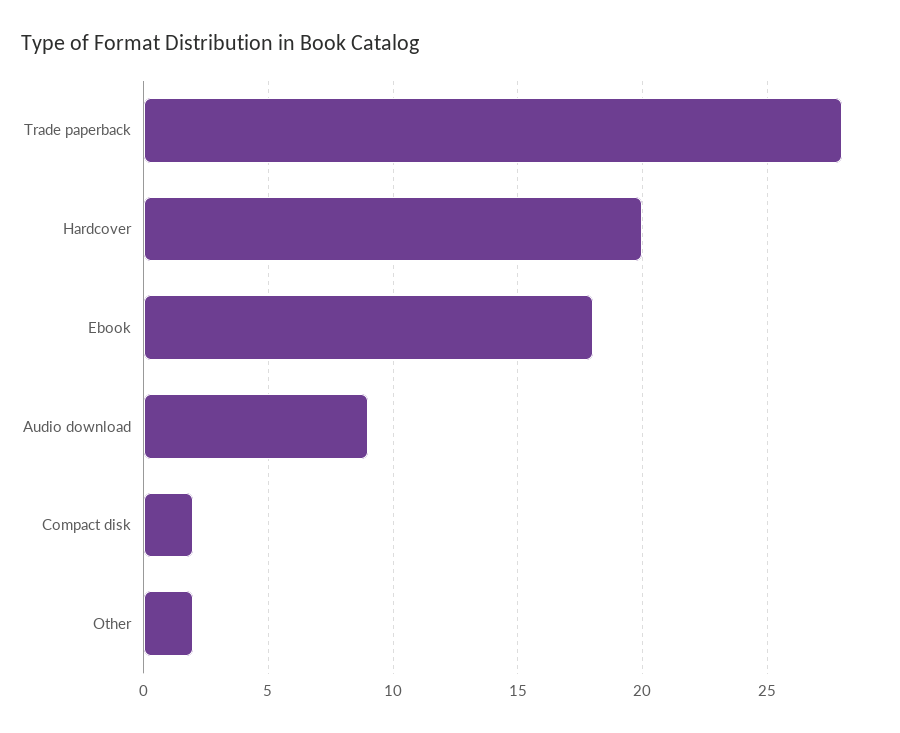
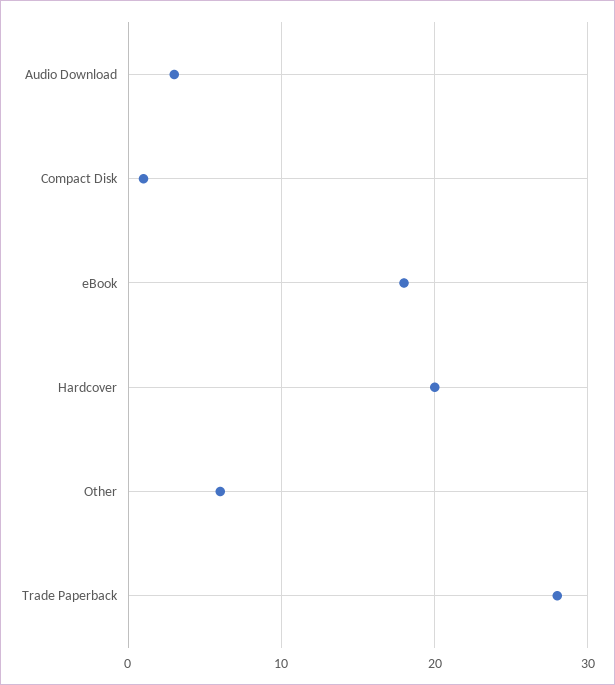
Audio download: 9 -> 3
Compact disk: 2 -> 1
Other: 2 -> 6

